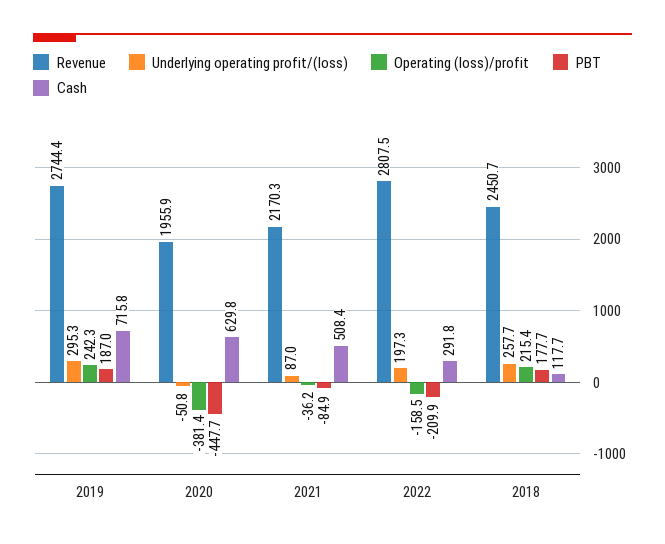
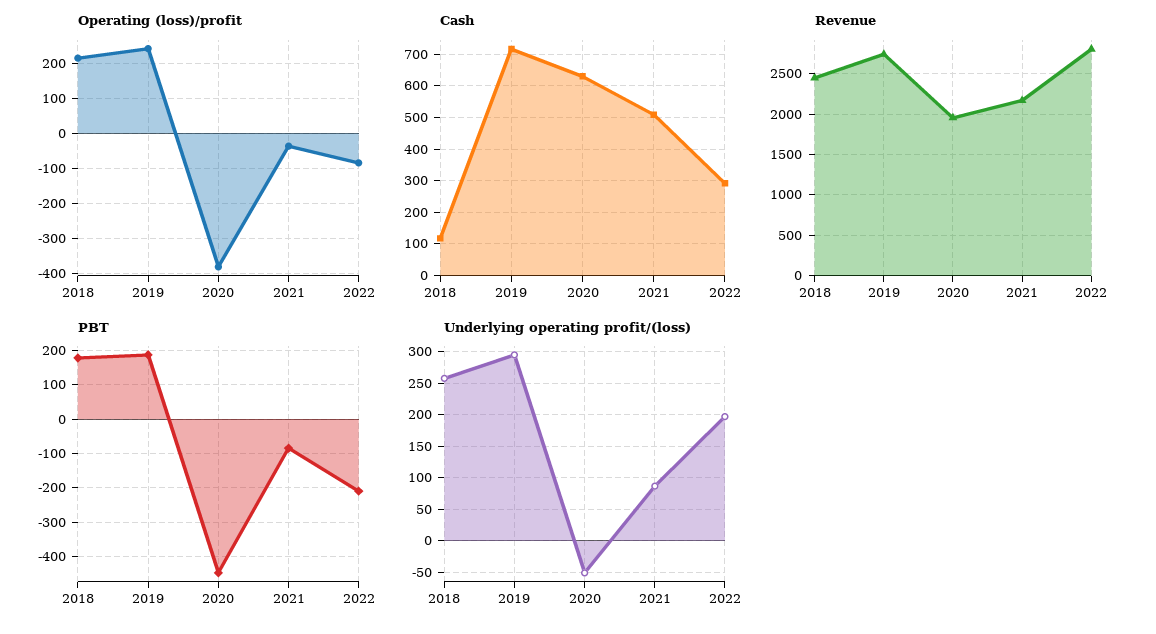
Operating (loss)/profit, 2022: -158.5 -> -80

